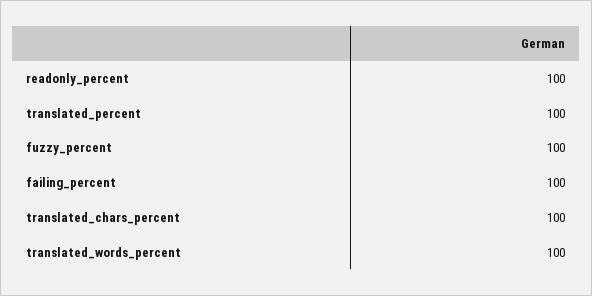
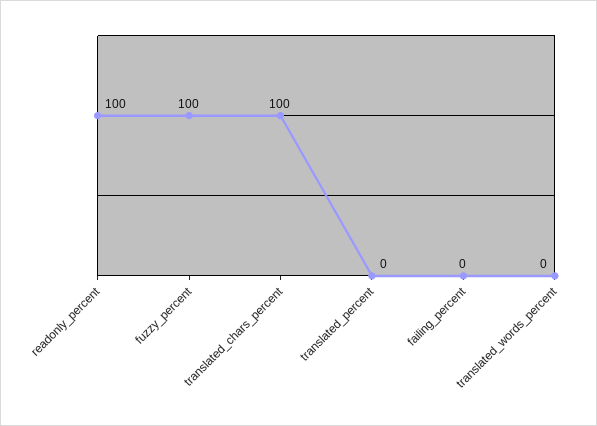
translated_percent: 100 -> 0
failing_percent: 100 -> 0
translated_words_percent: 100 -> 0

